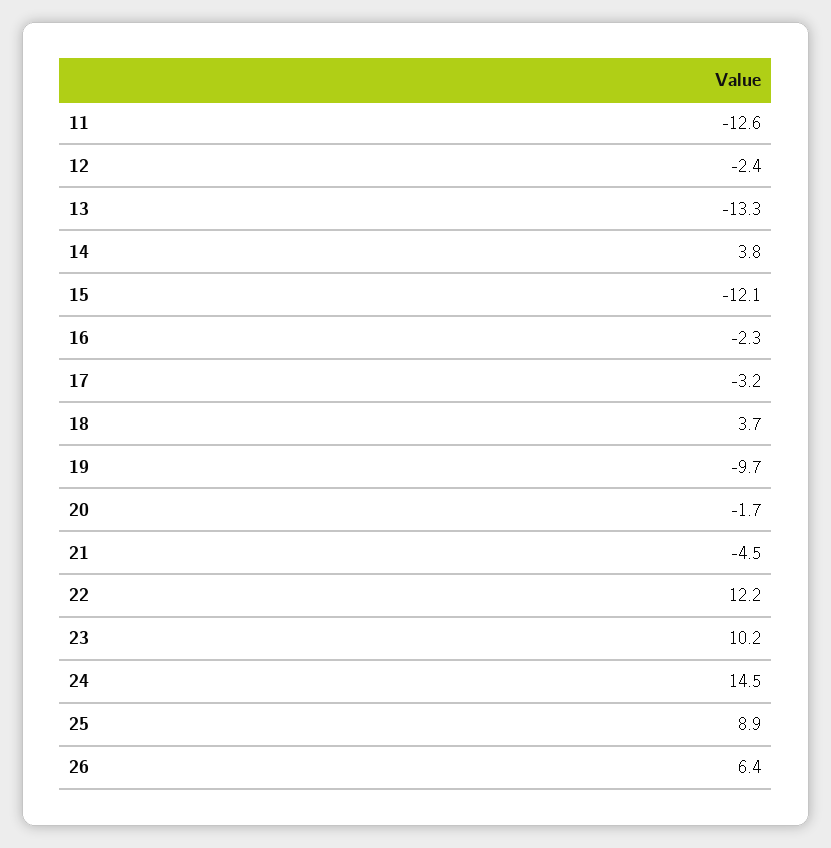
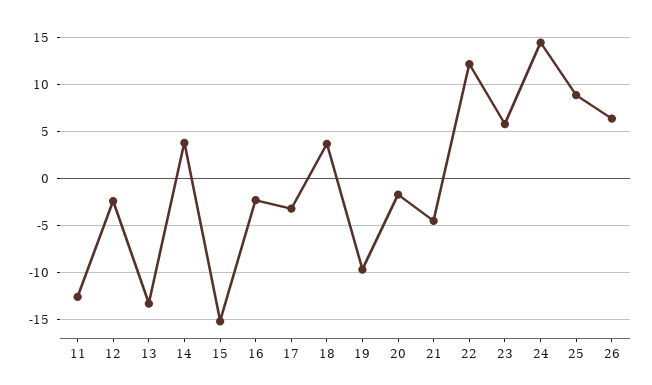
15: -12.1 -> -15
23: 10.2 -> 6

